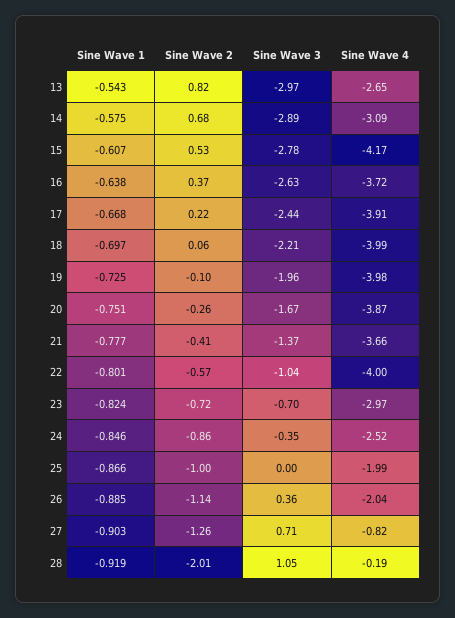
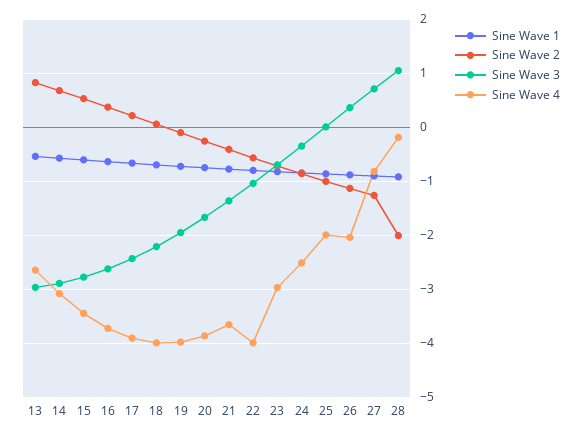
Sine Wave 4, 15: -4.17 -> -3.4

